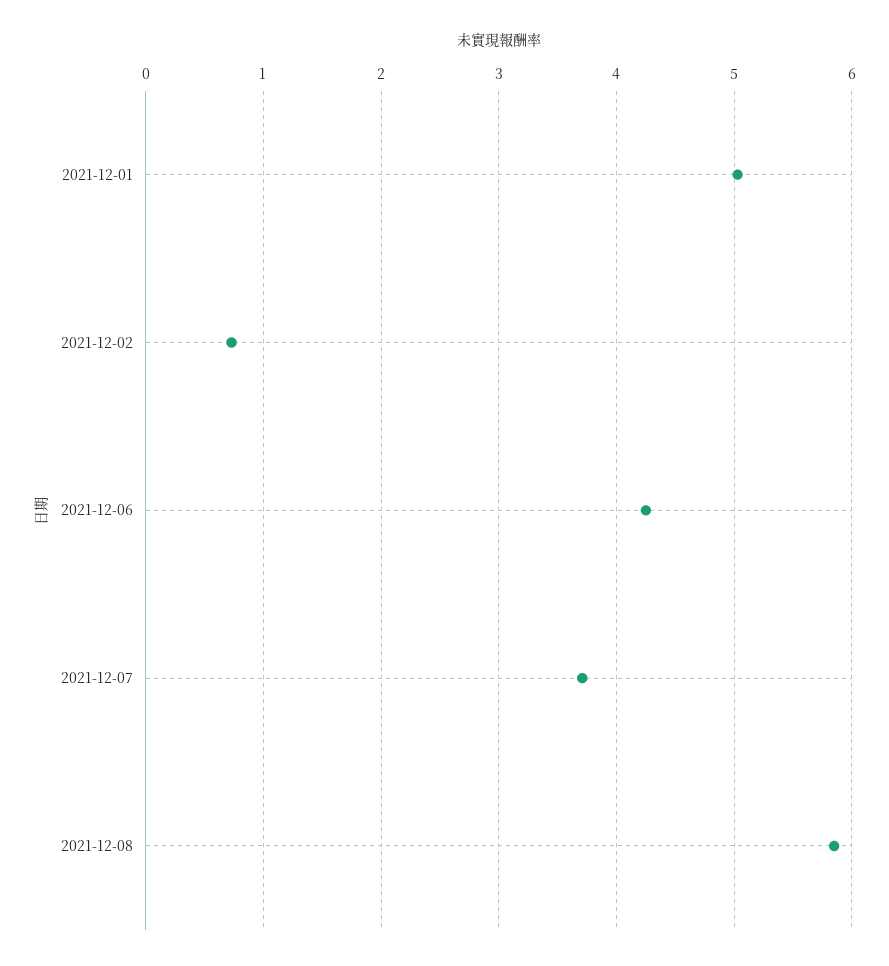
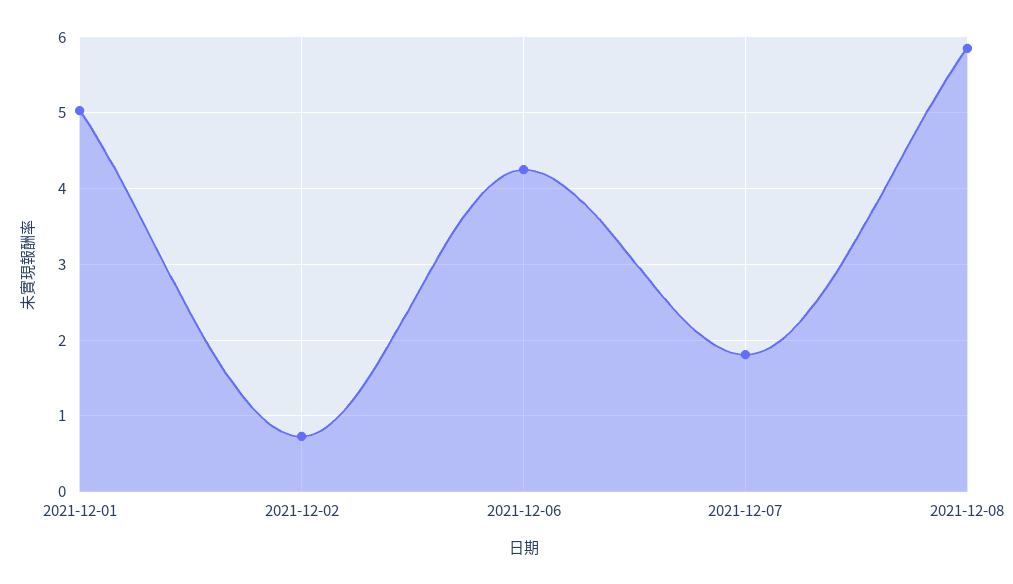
2021-12-07: 3.7 -> 1.8

